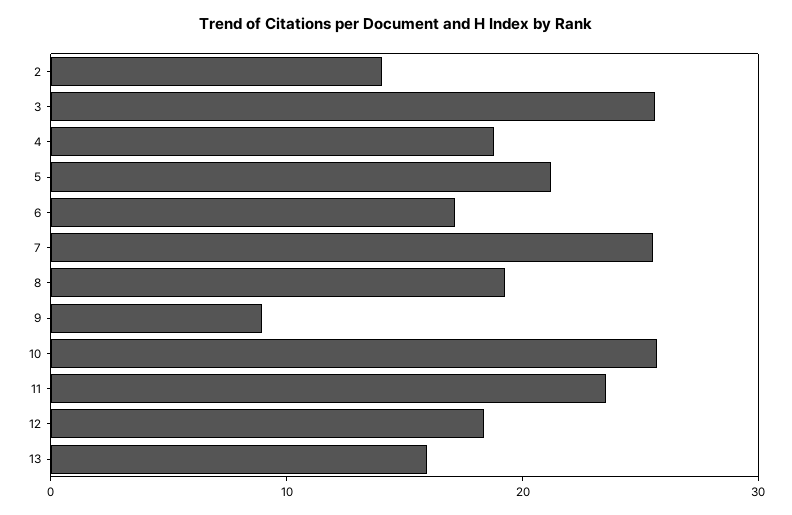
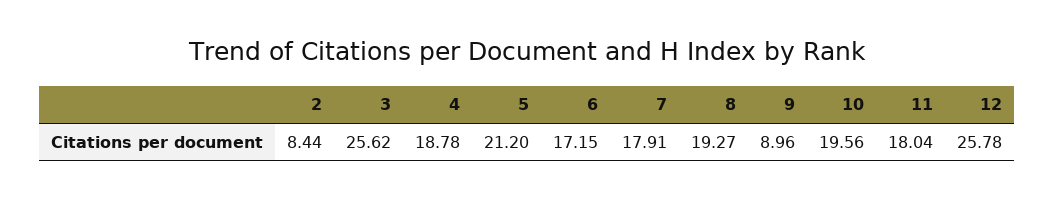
2: 14 -> 8.44
7: 26 -> 17.91
10: 26 -> 19.56
11: 24 -> 18.04
12: 18 -> 25.78
13: 16 -> none

